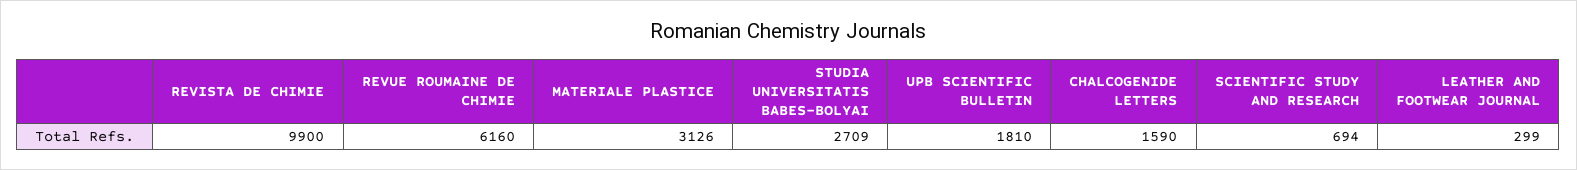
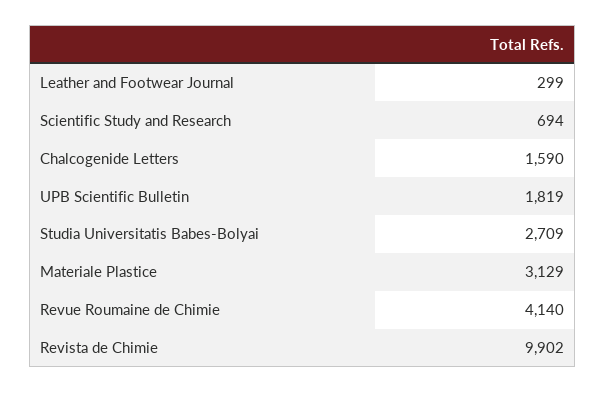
REVISTA DE CHIMIE: 9900 -> 9902
REVUE ROUMAINE DE CHIMIE: 6160 -> 4140
MATERIALE PLASTICE: 3126 -> 3129
UPB SCIENTIFIC BULLETIN: 1810 -> 1819

